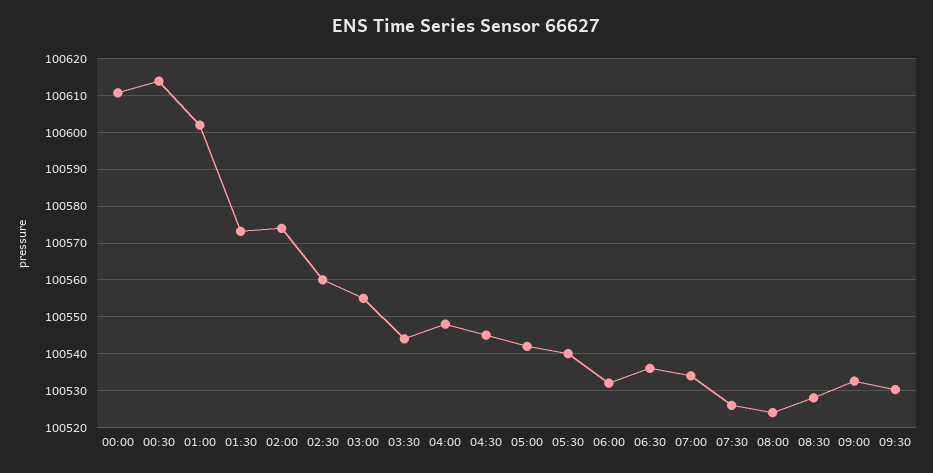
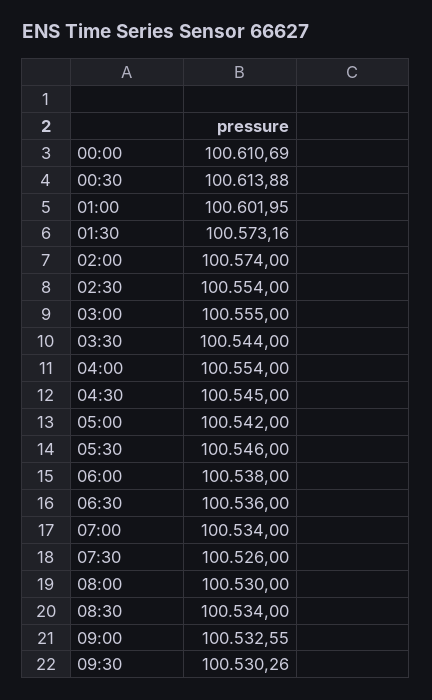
02:30: 100560 -> 100554
04:00: 100548 -> 100554
05:30: 100540 -> 100546
06:00: 100532 -> 100538
08:00: 100524 -> 100530
08:30: 100528 -> 100534

